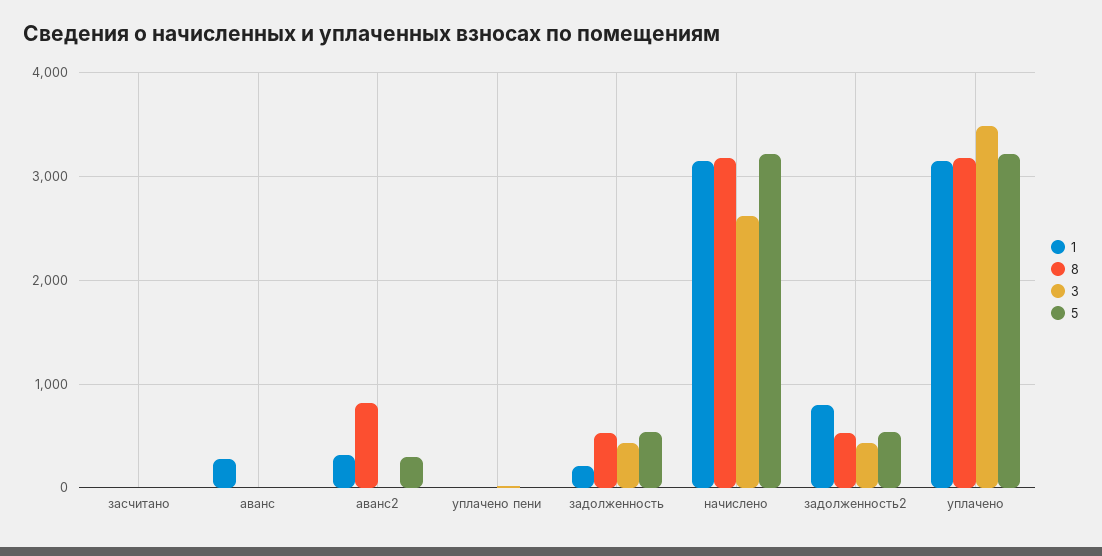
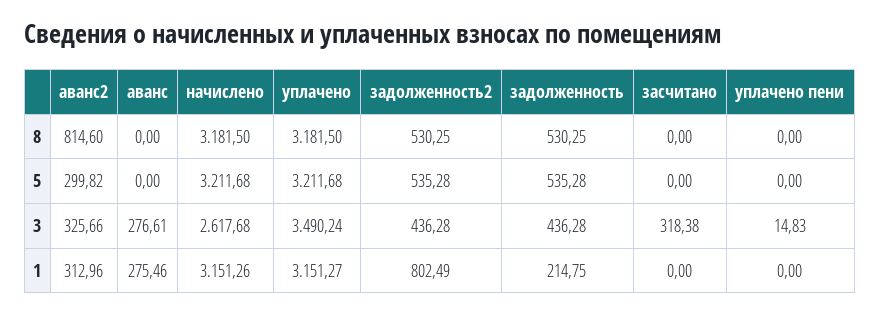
3, засчитано: 0 -> 318.38
3, аванс: 0 -> 276.61
3, аванс2: 0 -> 325.66

